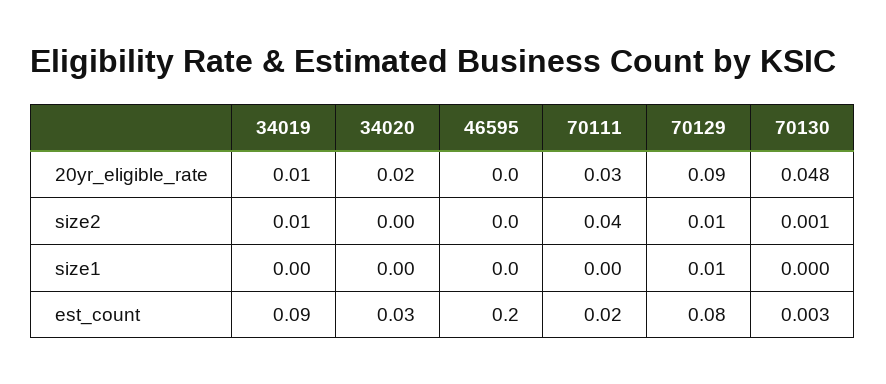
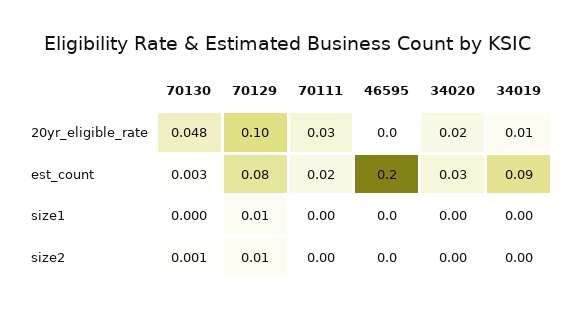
70129, 20yr_eligible_rate: 0.09 -> 0.1
34019, size2: 0.01 -> 0
70111, size2: 0.04 -> 0

